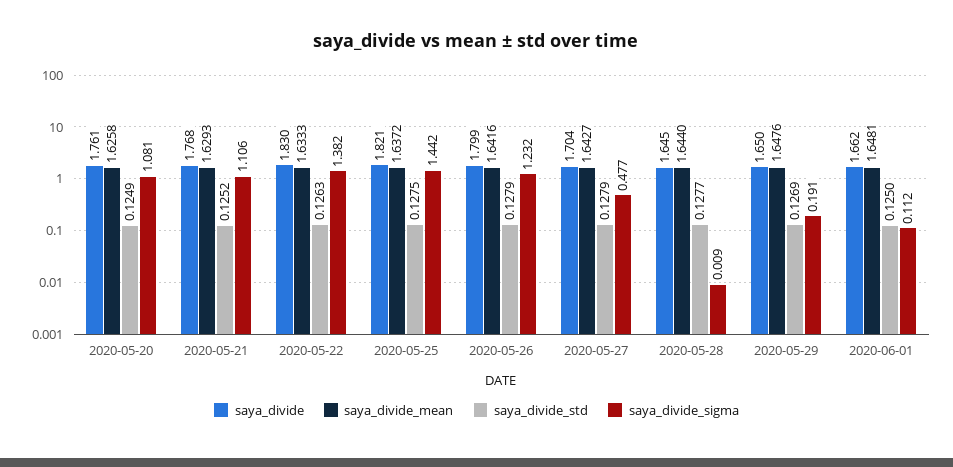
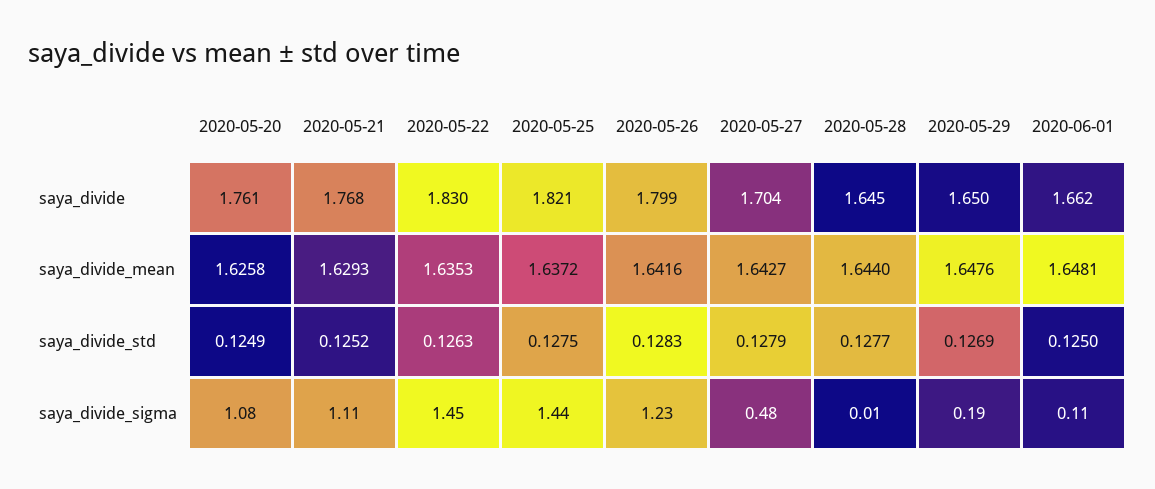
saya_divide_mean, 2020-05-22: 1.6333 -> 1.6353
saya_divide_sigma, 2020-05-22: 1.382 -> 1.45
saya_divide_std, 2020-05-26: 0.1279 -> 0.1283

